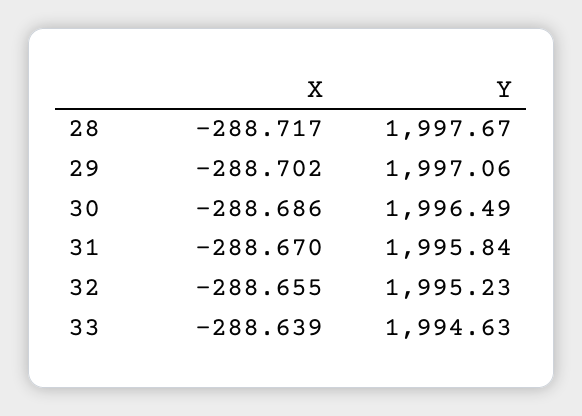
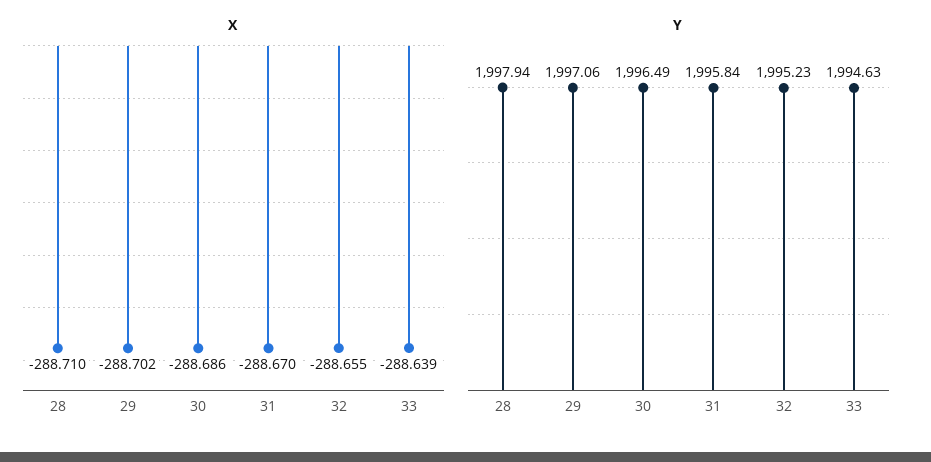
X, 28: -288.717 -> -288.71
Y, 28: 1997.67 -> 1997.94

